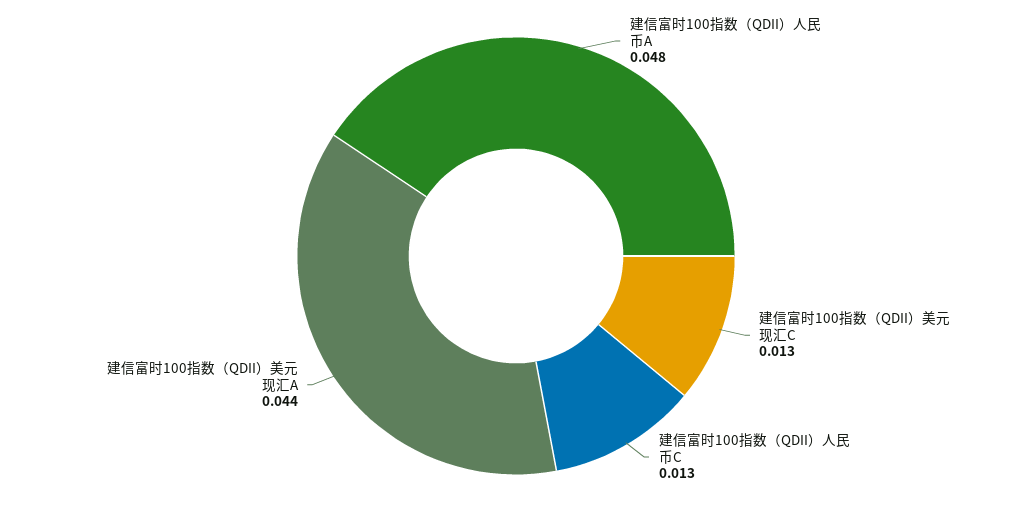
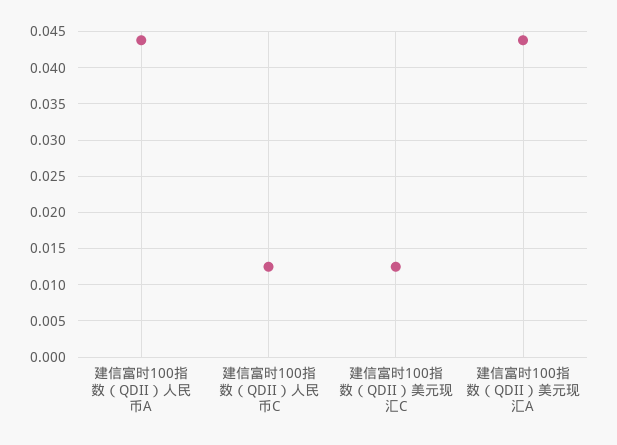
建信富时100指数（QDII）人民币A: 0.048 -> 0.044

